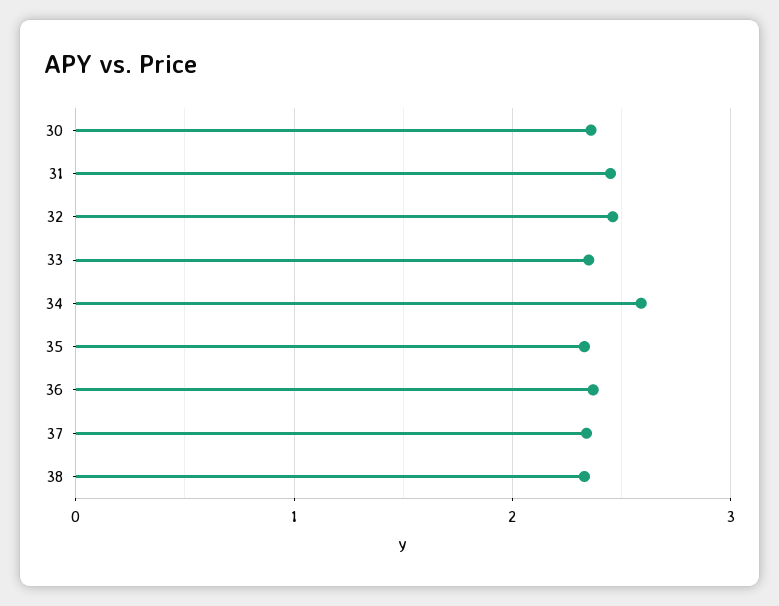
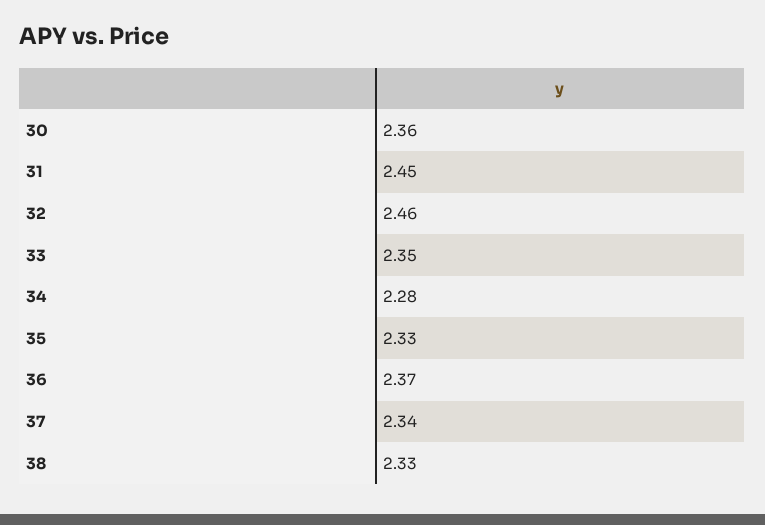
34: 2.6 -> 2.28

